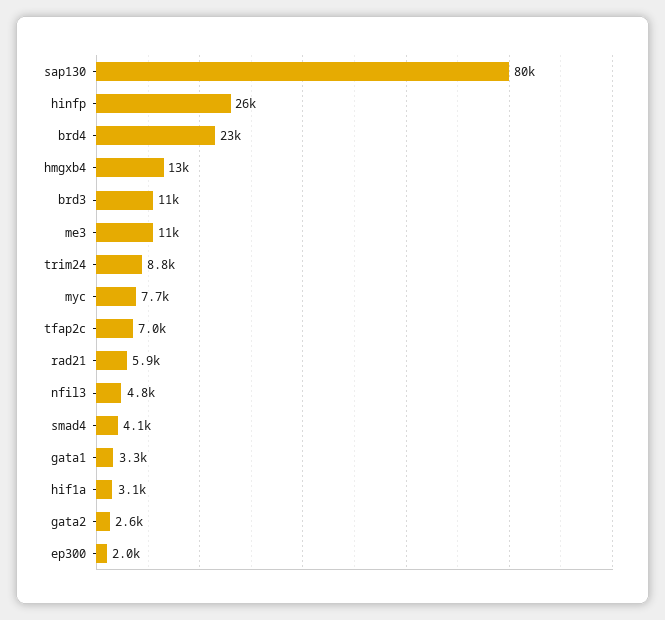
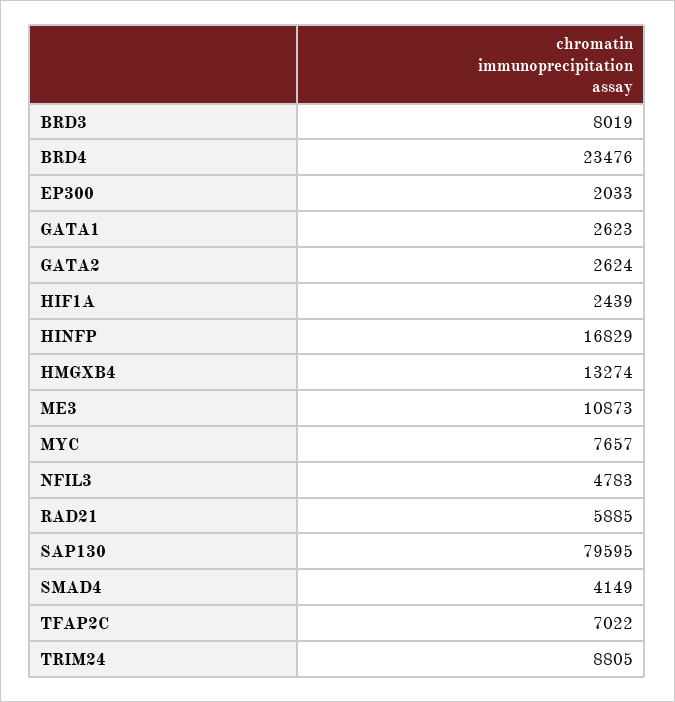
hinfp: 26000 -> 16829
brd3: 11000 -> 8019
gata1: 3300 -> 2623
hif1a: 3100 -> 2439

